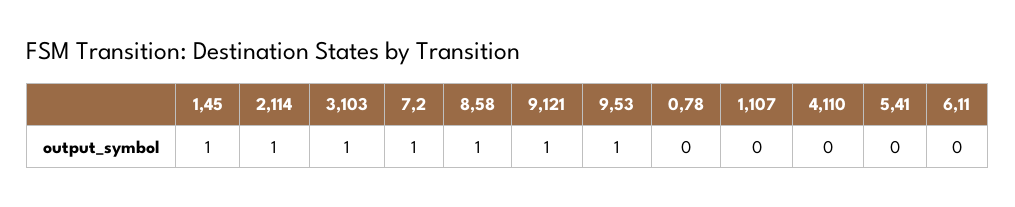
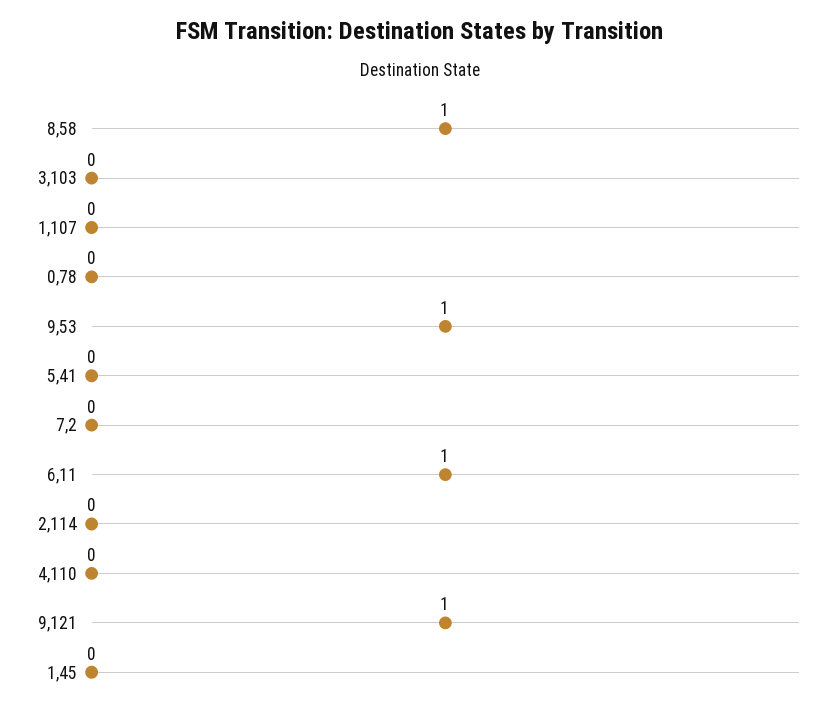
1,45: 1 -> 0
2,114: 1 -> 0
3,103: 1 -> 0
7,2: 1 -> 0
6,11: 0 -> 1

